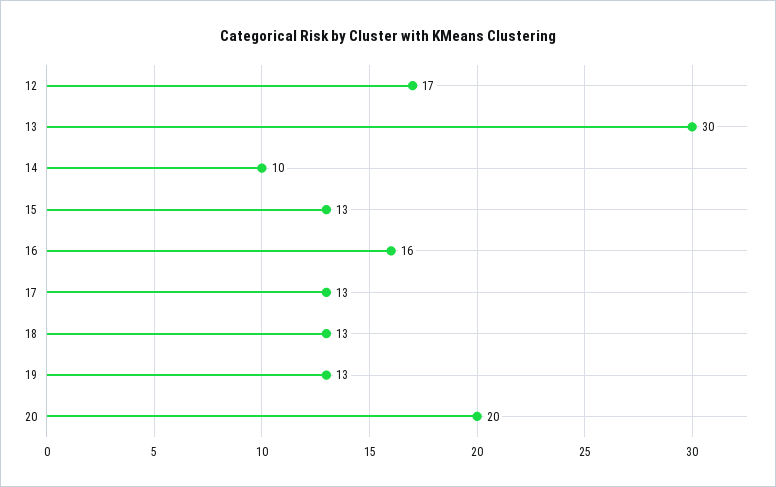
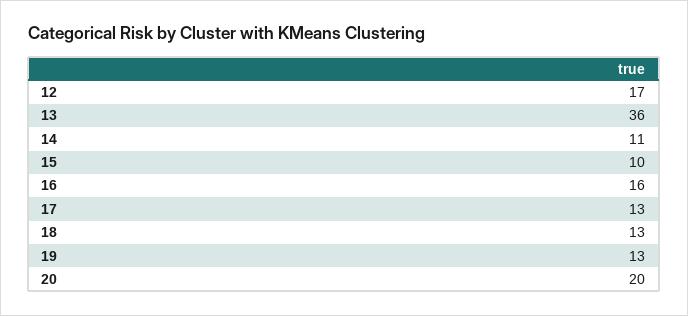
13: 30 -> 36
14: 10 -> 11
15: 13 -> 10

